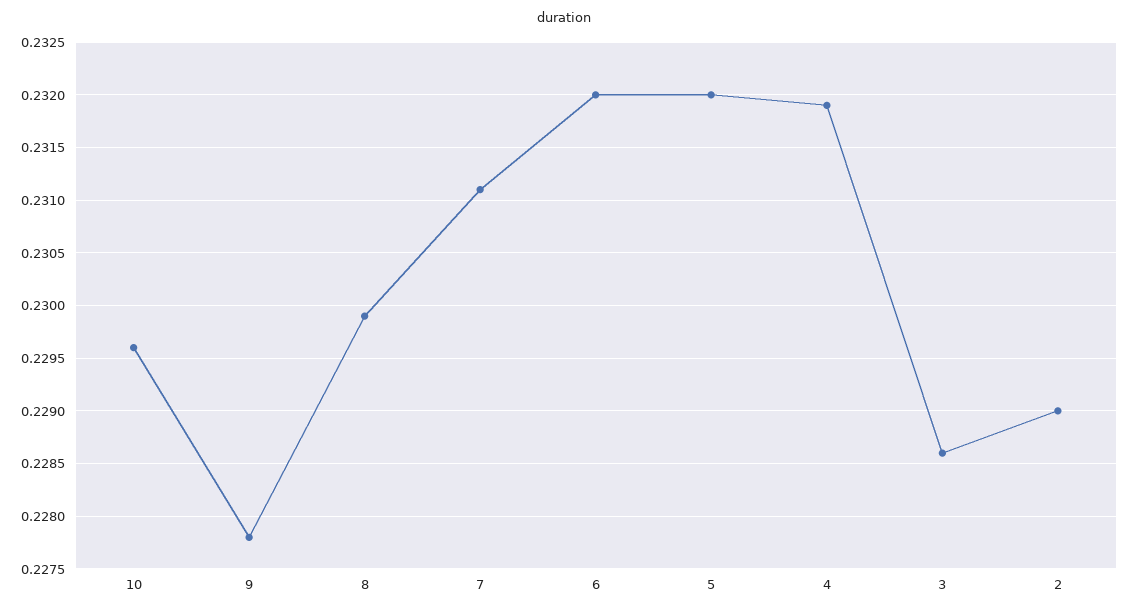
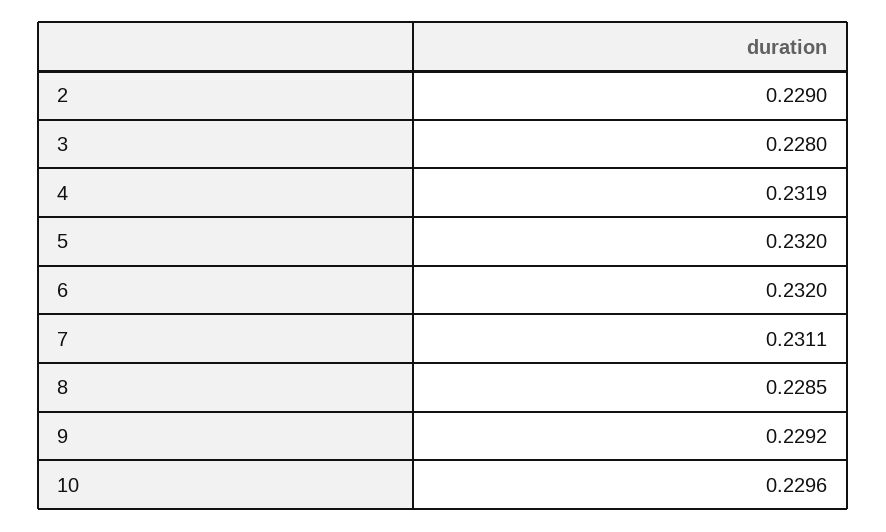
9: 0.2278 -> 0.2292
8: 0.2299 -> 0.2285
3: 0.2286 -> 0.228

